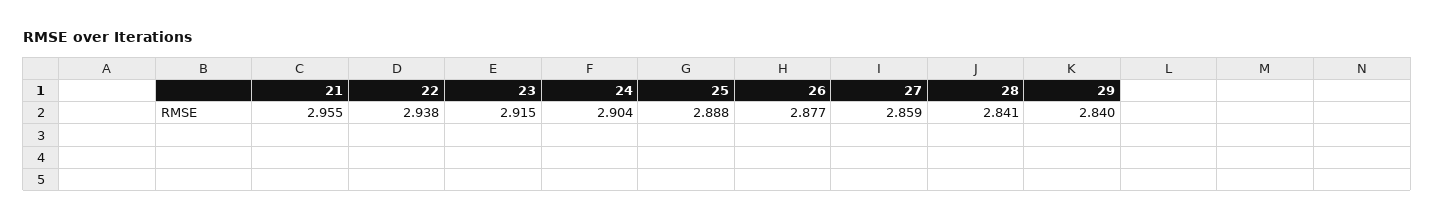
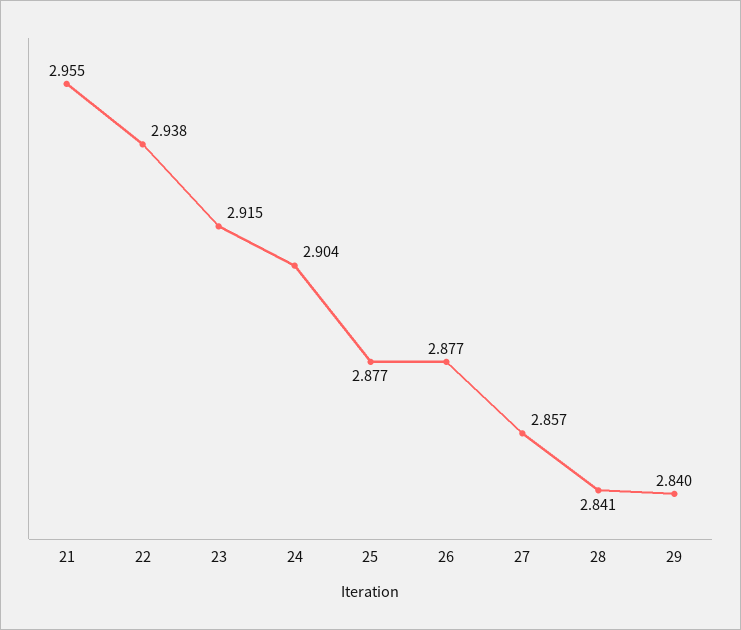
25: 2.888 -> 2.877
27: 2.859 -> 2.857

